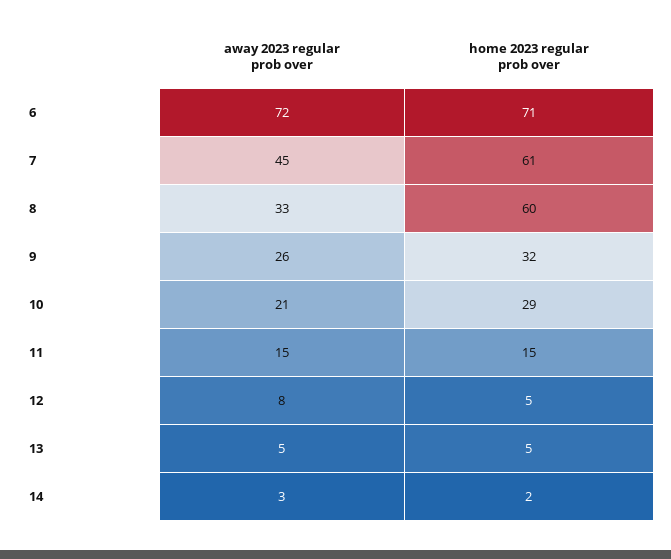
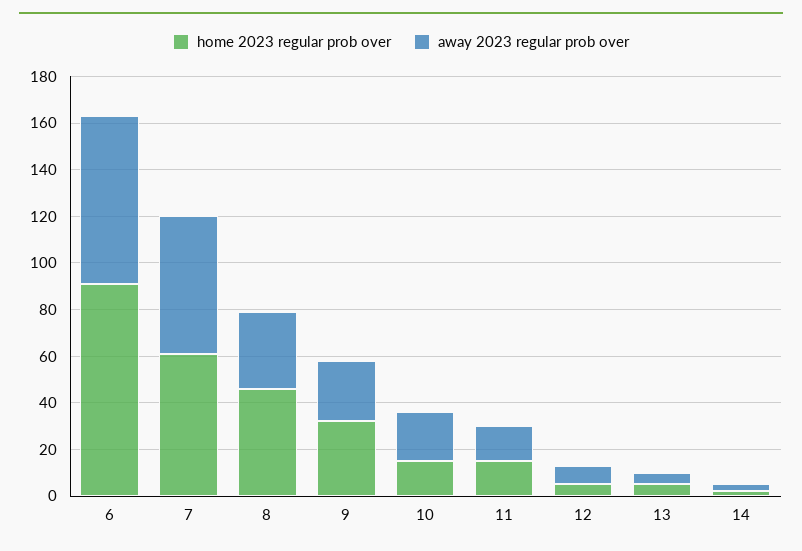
home 2023 regular prob over, 6: 71 -> 90
away 2023 regular prob over, 7: 45 -> 60
home 2023 regular prob over, 8: 60 -> 45
home 2023 regular prob over, 10: 29 -> 15

